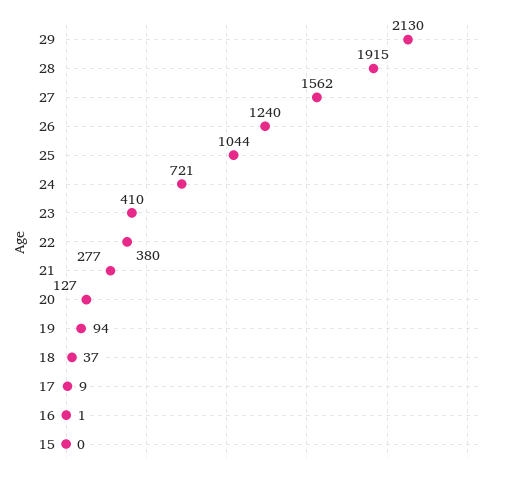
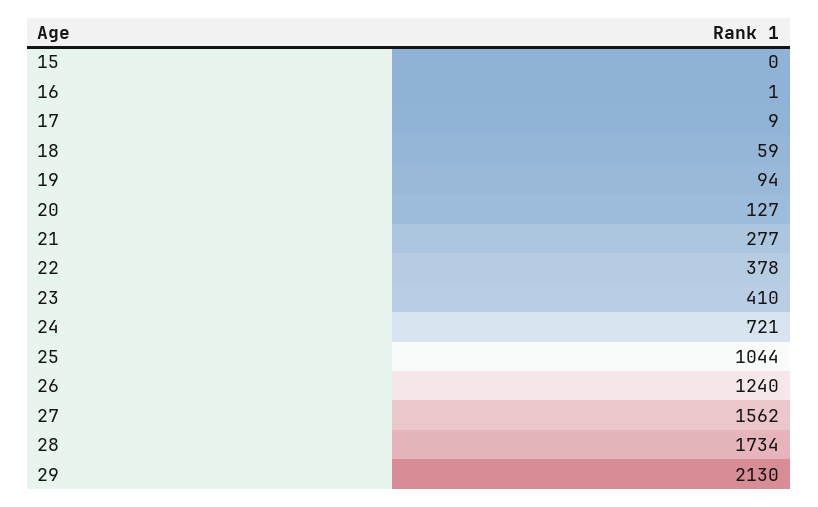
28: 1915 -> 1734
22: 380 -> 378
18: 37 -> 59

